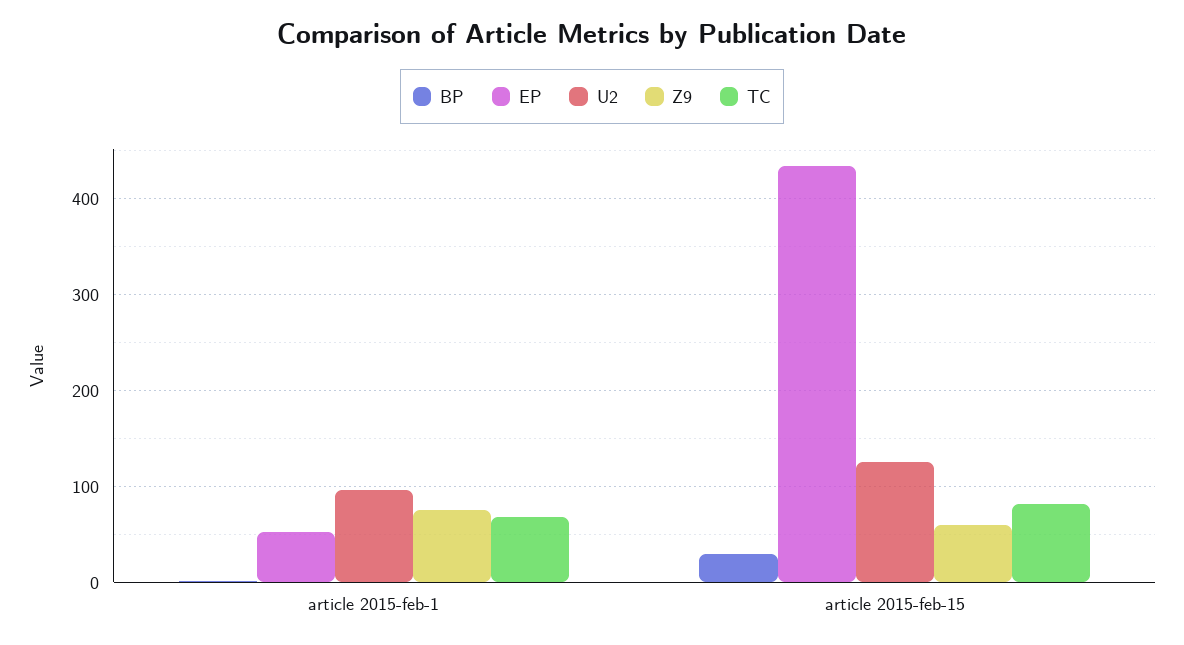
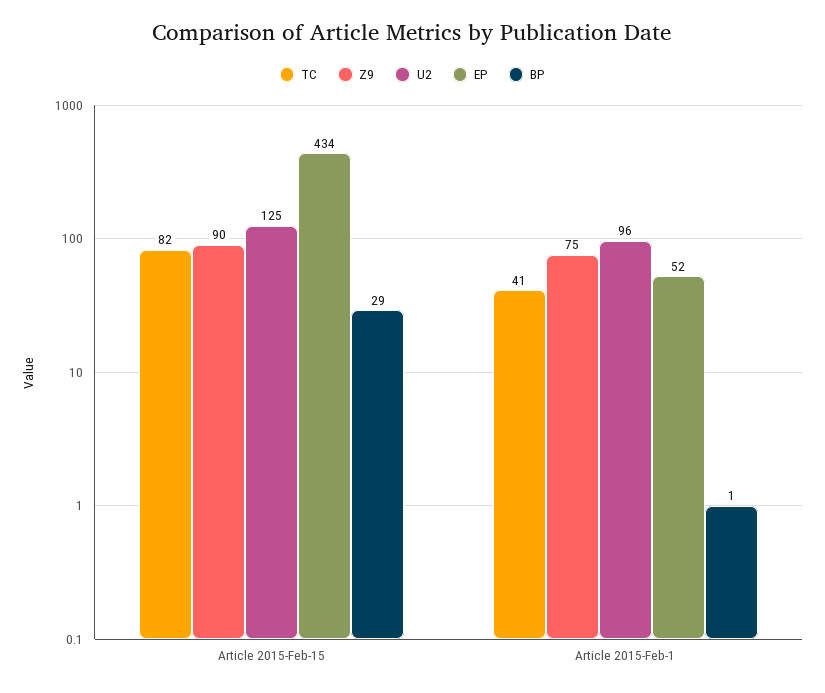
TC, article 2015-feb-1: 70 -> 41
Z9, article 2015-feb-15: 60 -> 90

